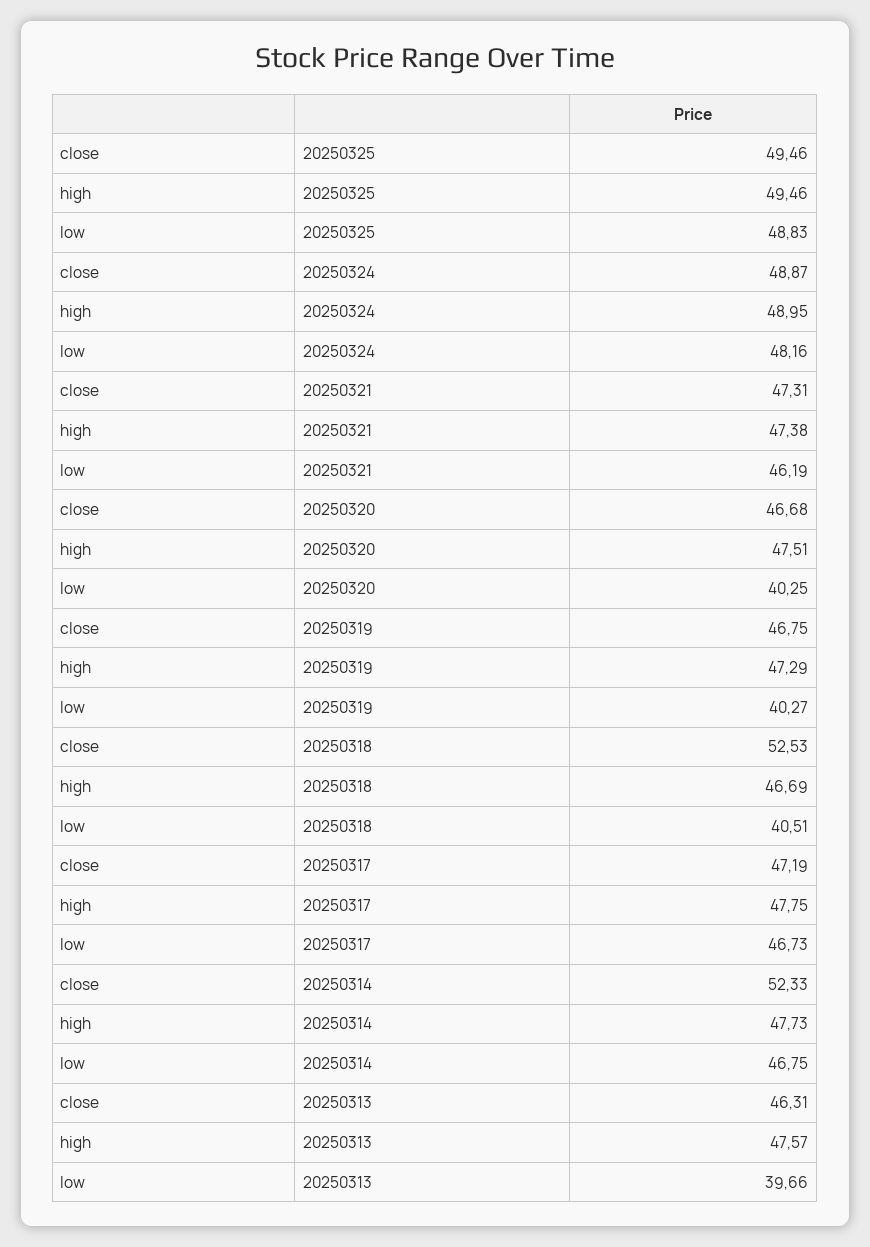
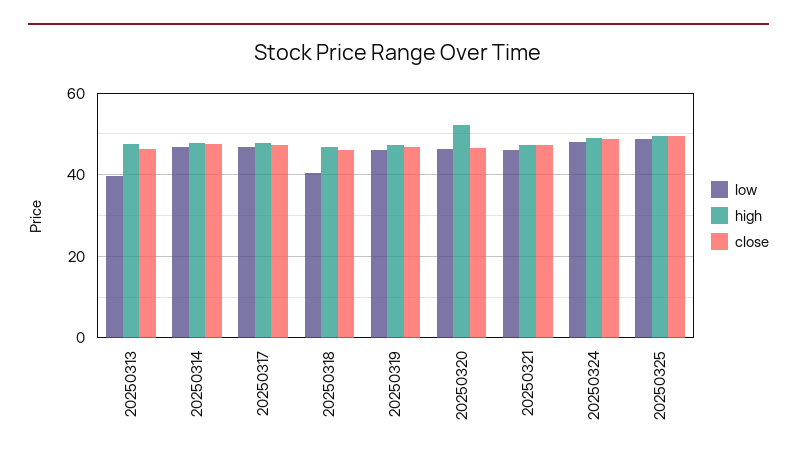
high, 20250320: 47.51 -> 52
low, 20250320: 40.25 -> 46
low, 20250319: 40.27 -> 46
close, 20250318: 52.53 -> 46
close, 20250314: 52.33 -> 48

